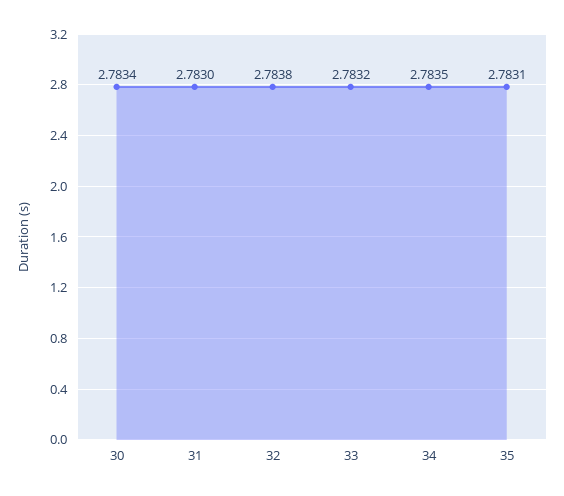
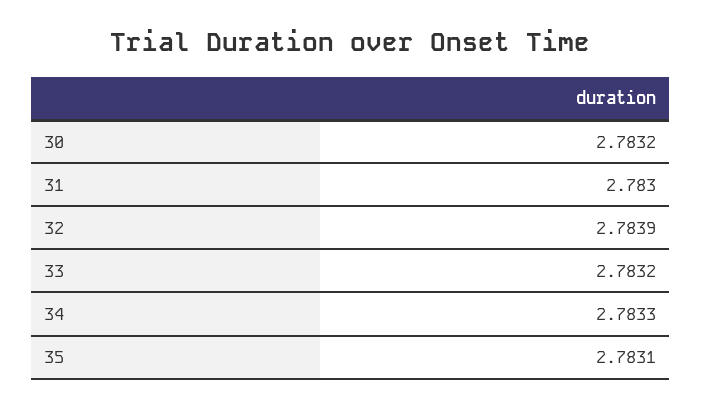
30: 2.7834 -> 2.7832
32: 2.7838 -> 2.7839
34: 2.7835 -> 2.7833

